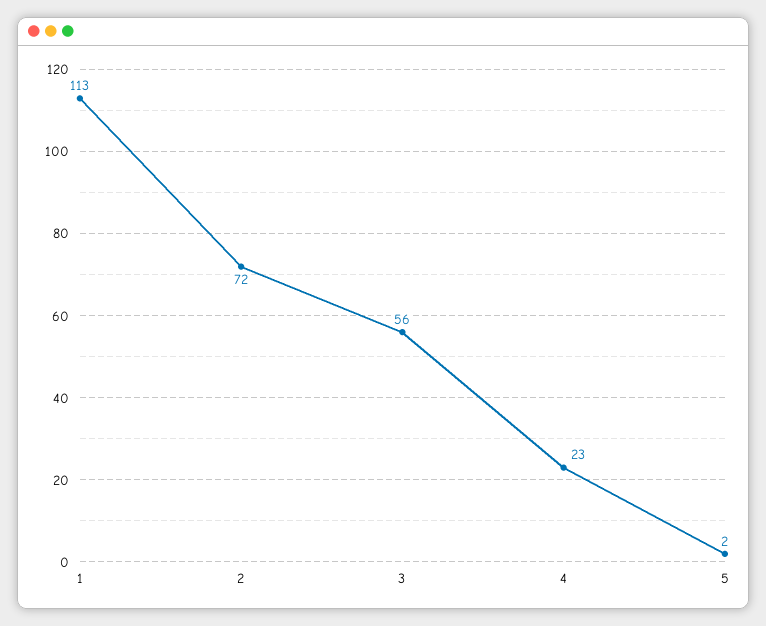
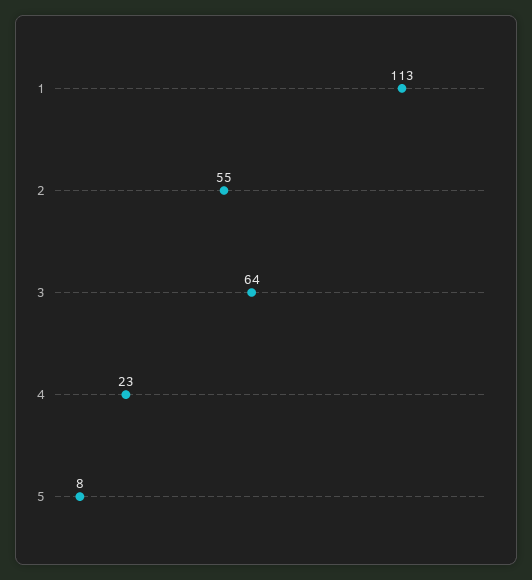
2: 72 -> 55
3: 56 -> 64
5: 2 -> 8

